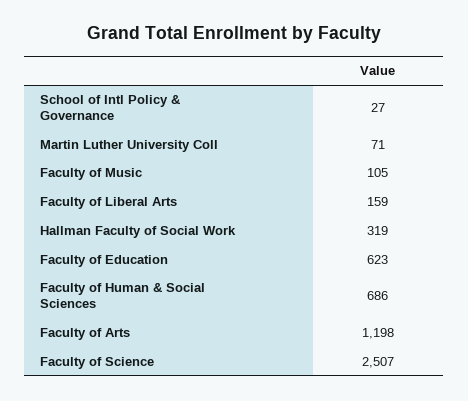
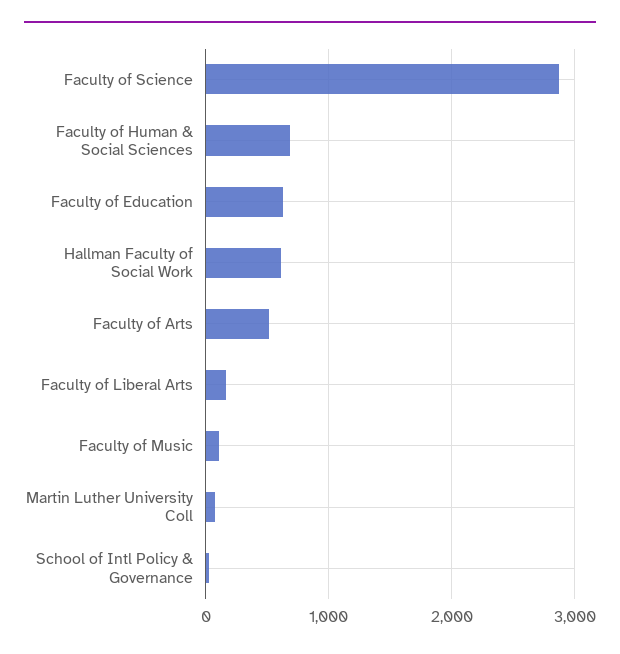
Hallman Faculty of Social Work: 319 -> 600
Faculty of Arts: 1198 -> 500
Faculty of Science: 2507 -> 2900

